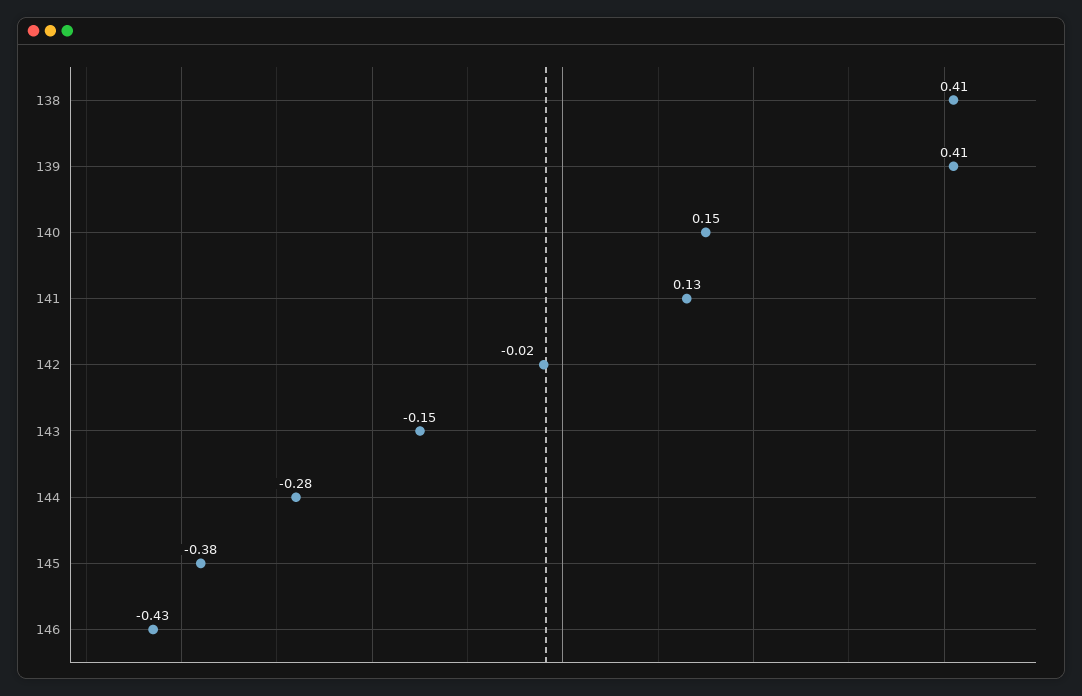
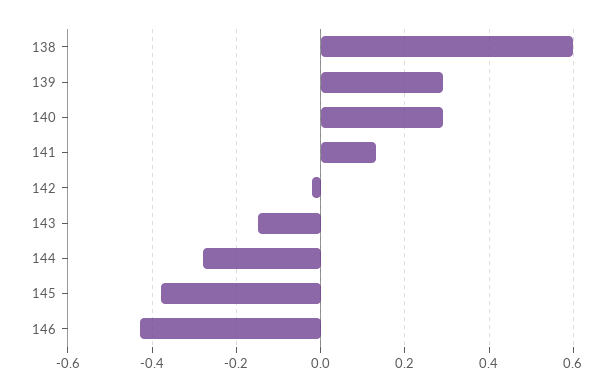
138: 0.41 -> 0.6
139: 0.41 -> 0.3
140: 0.15 -> 0.3

